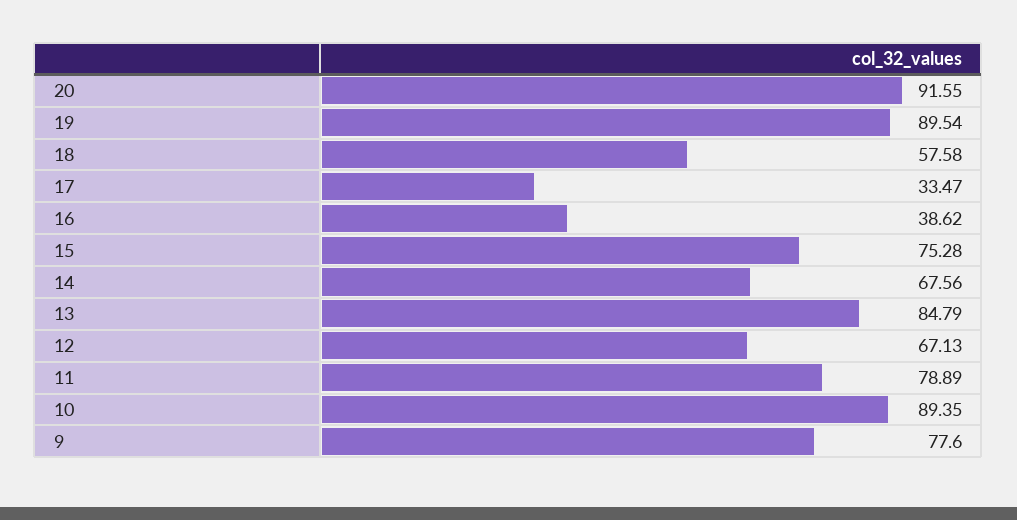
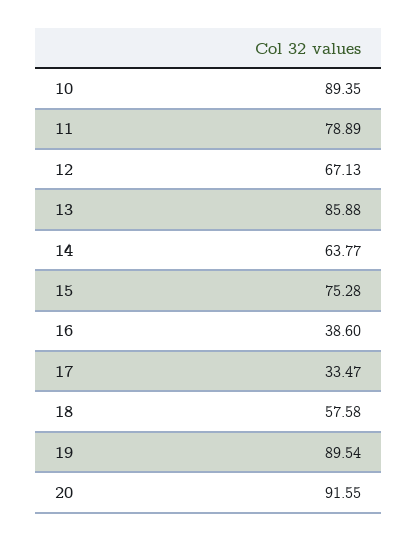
16: 38.62 -> 38.6
14: 67.56 -> 63.77
13: 84.79 -> 85.88
9: 77.6 -> none

